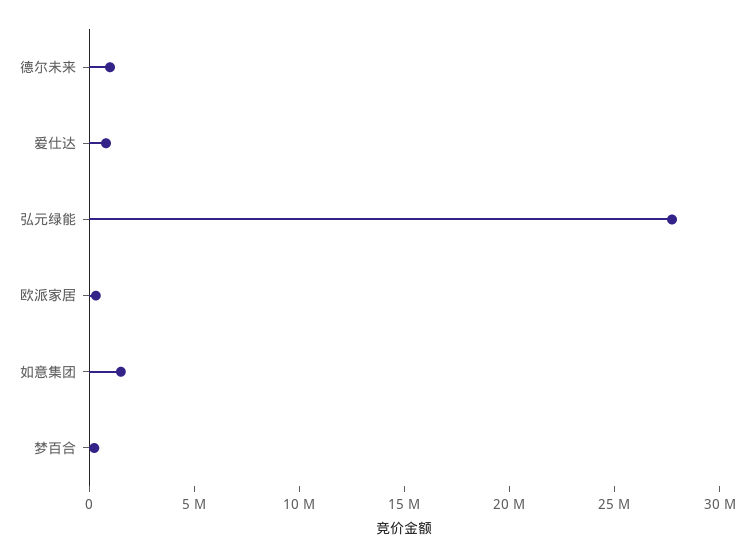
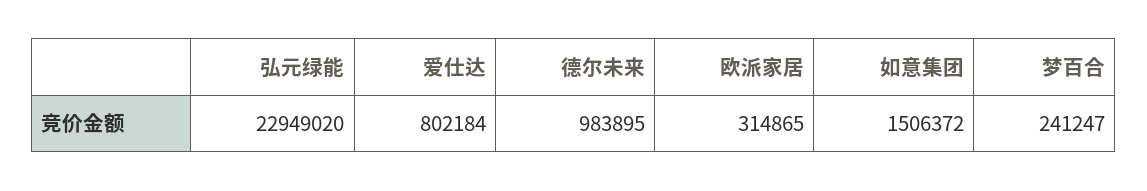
弘元绿能: 28000000 -> 22949020

